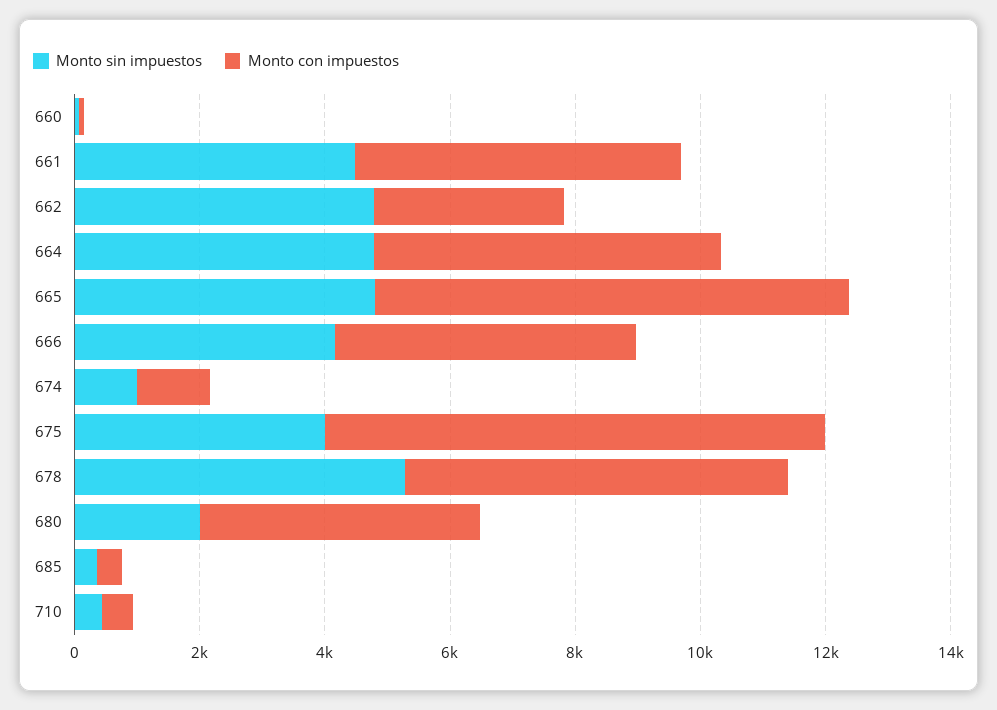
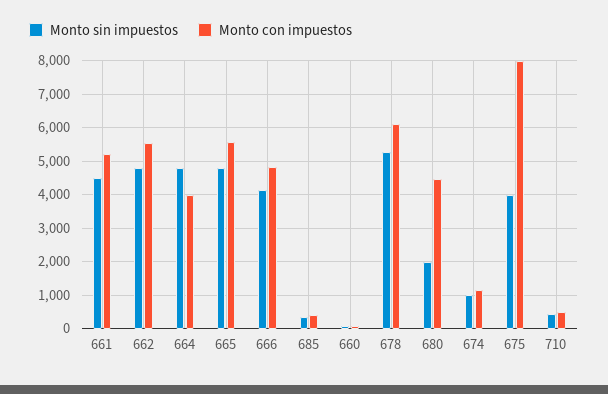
Monto con impuestos, 662: 3000 -> 5600
Monto con impuestos, 664: 5500 -> 4000
Monto con impuestos, 665: 7500 -> 5600

